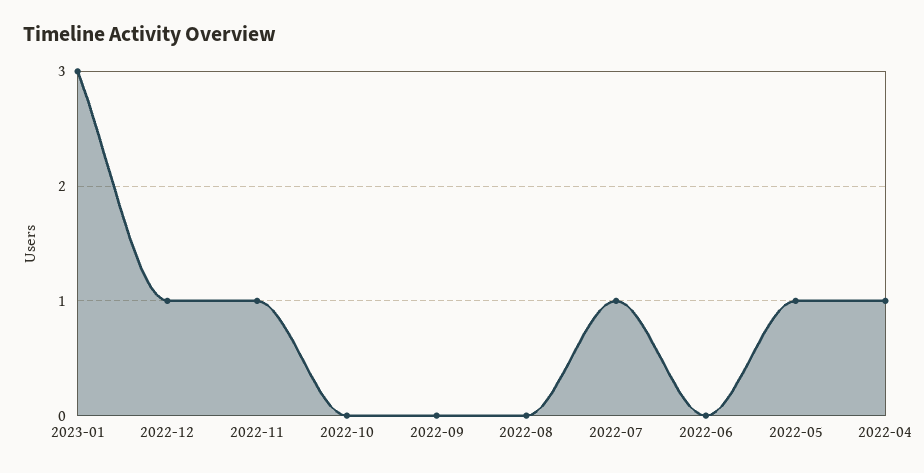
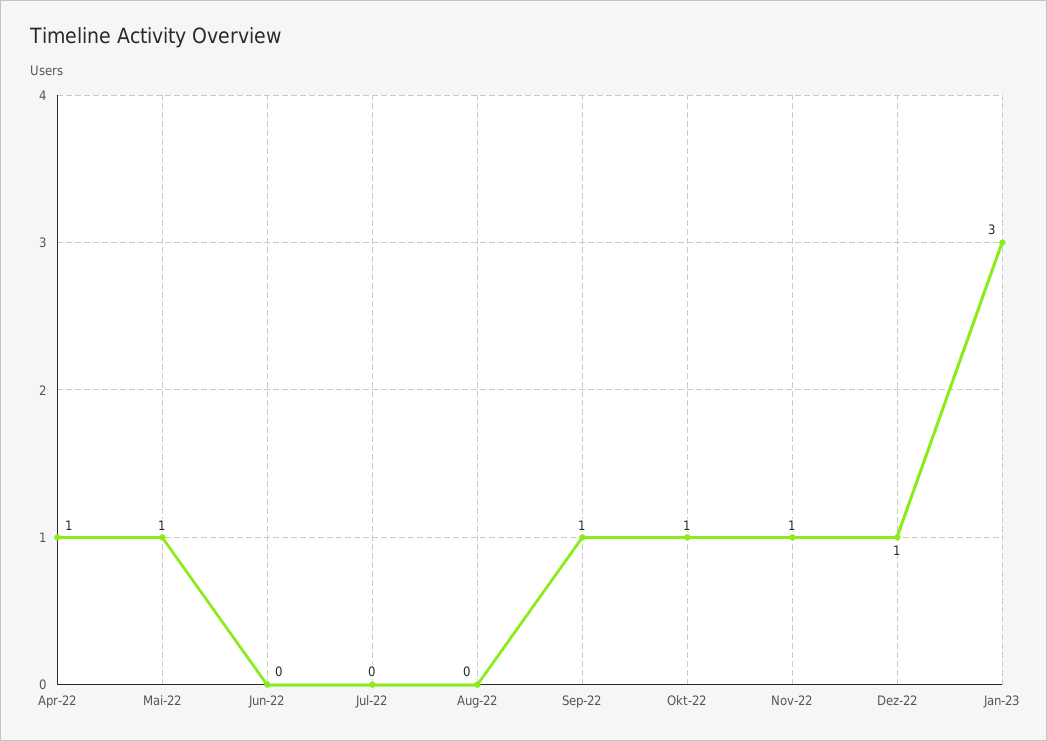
2022-10: 0 -> 1
2022-09: 0 -> 1
2022-07: 1 -> 0

